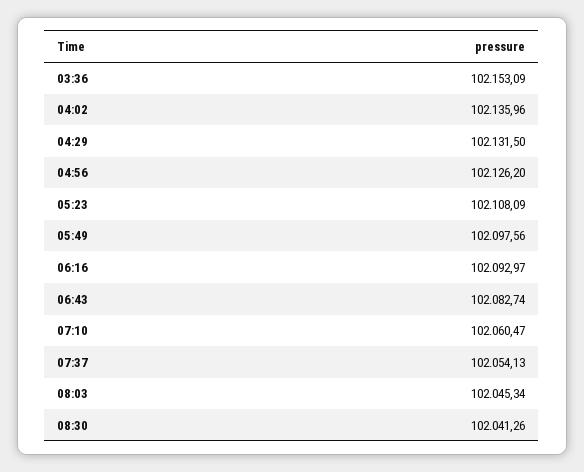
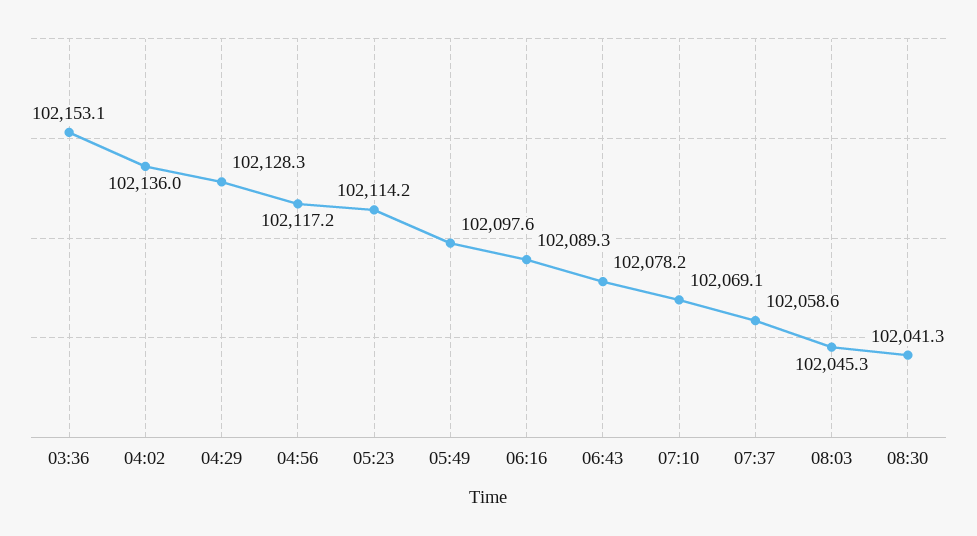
04:29: 102131.5 -> 102128.3
04:56: 102126.2 -> 102117.2
05:23: 102108.09 -> 102114.2
06:16: 102092.97 -> 102089.3
06:43: 102082.74 -> 102078.2
07:10: 102060.47 -> 102069.1
07:37: 102054.13 -> 102058.6

